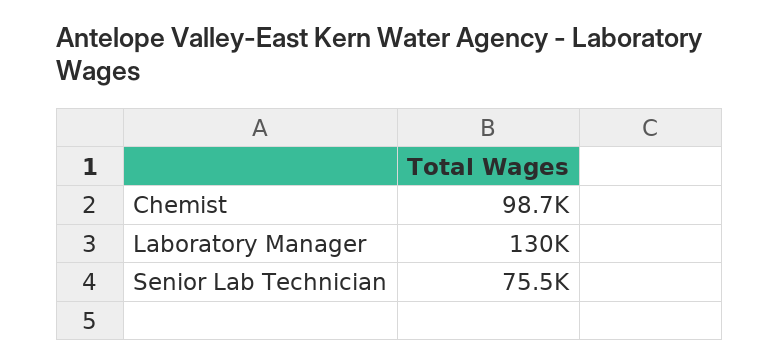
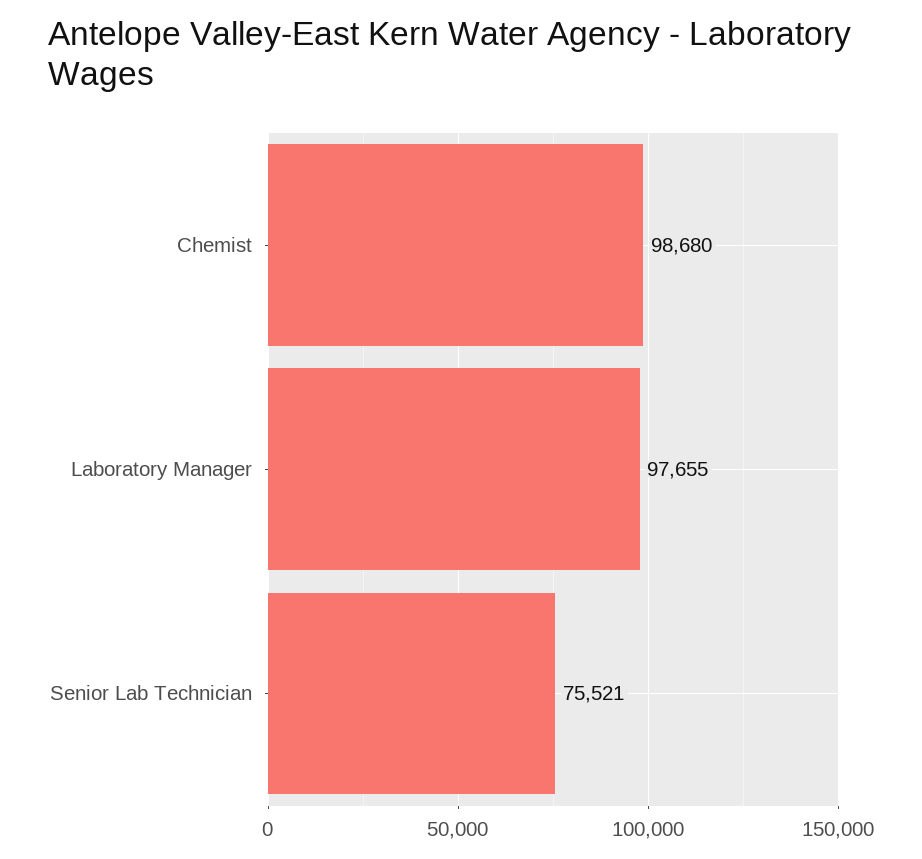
Laboratory Manager: 130000 -> 97655

